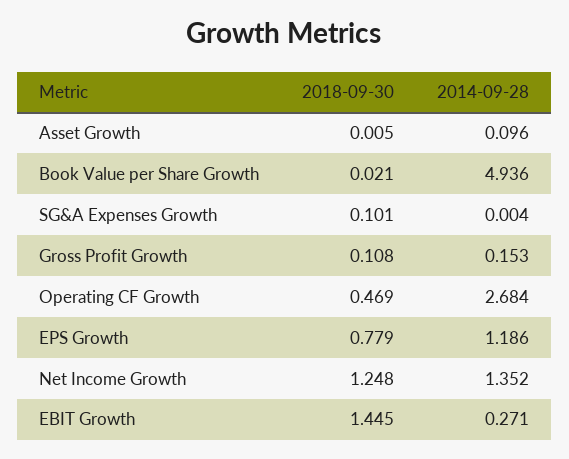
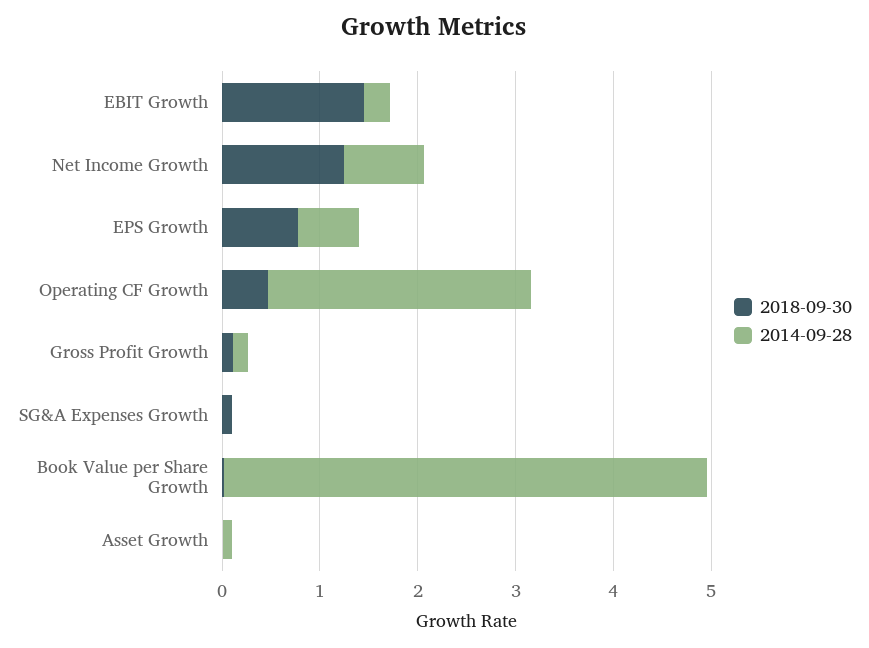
2014-09-28, EPS Growth: 1.186 -> 0.6
2014-09-28, Net Income Growth: 1.352 -> 0.8

